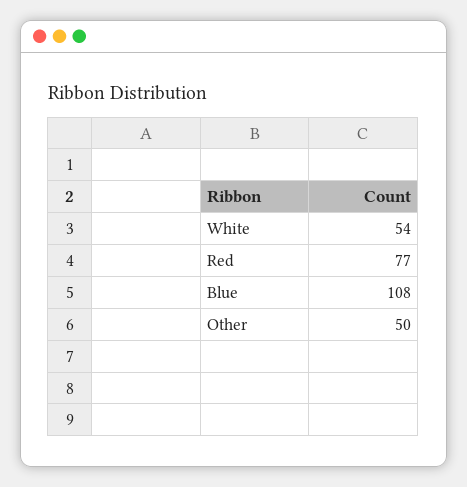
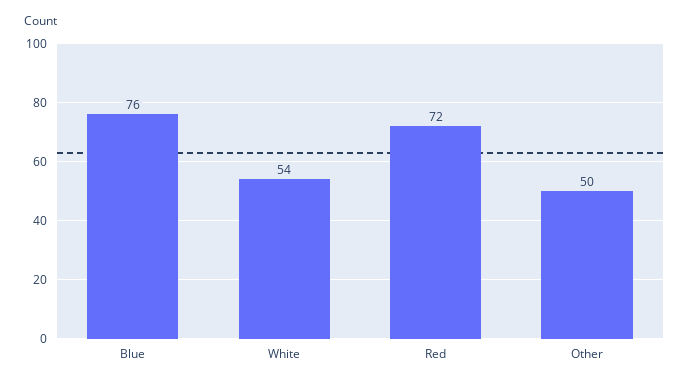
Red: 77 -> 72
Blue: 108 -> 76

